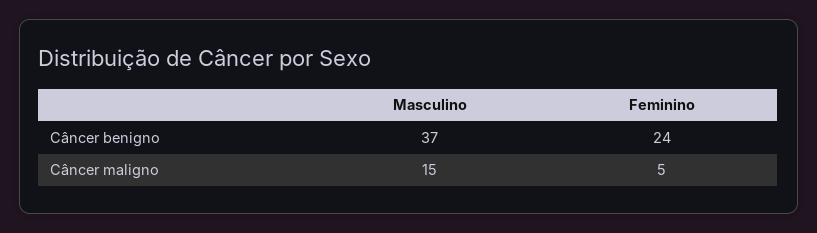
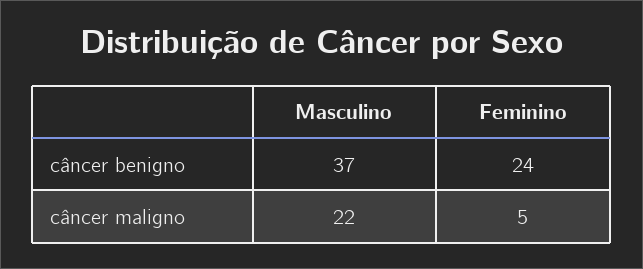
Masculino, Câncer maligno: 15 -> 22

